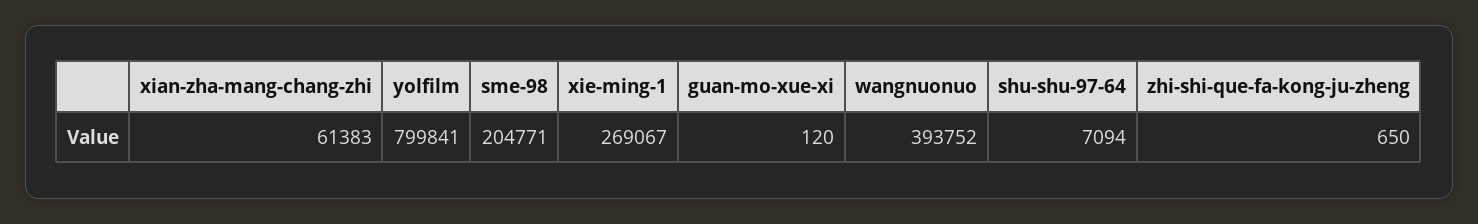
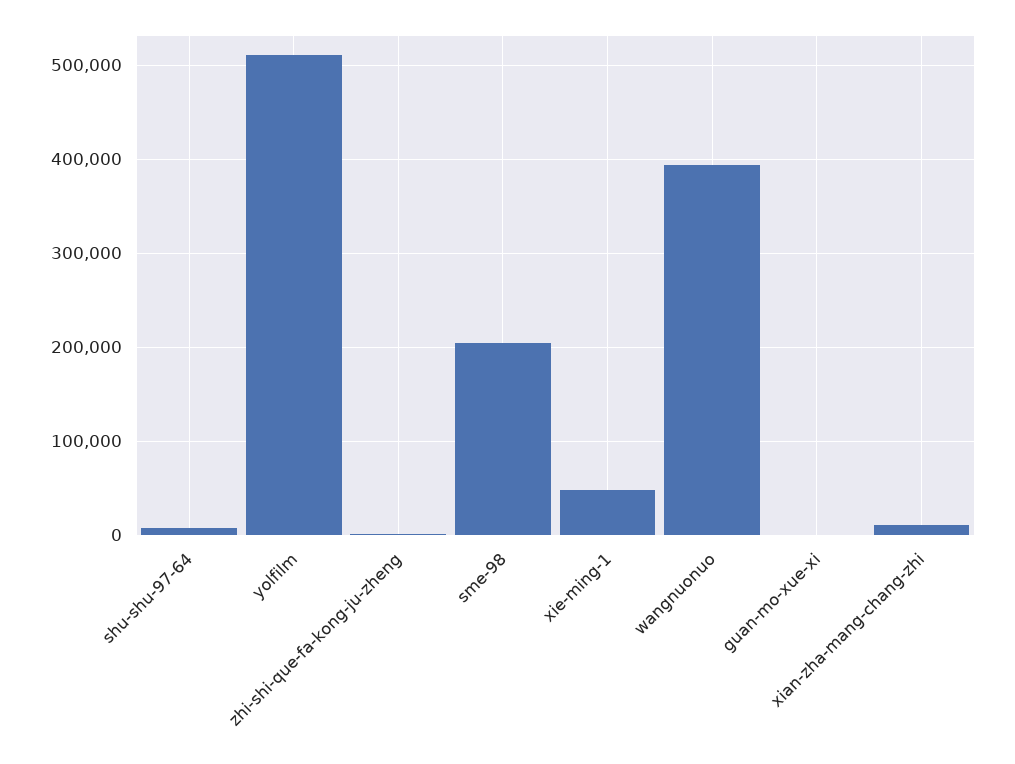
xian-zha-mang-chang-zhi: 61383 -> 10000
yolfilm: 799841 -> 510000
xie-ming-1: 269067 -> 50000

